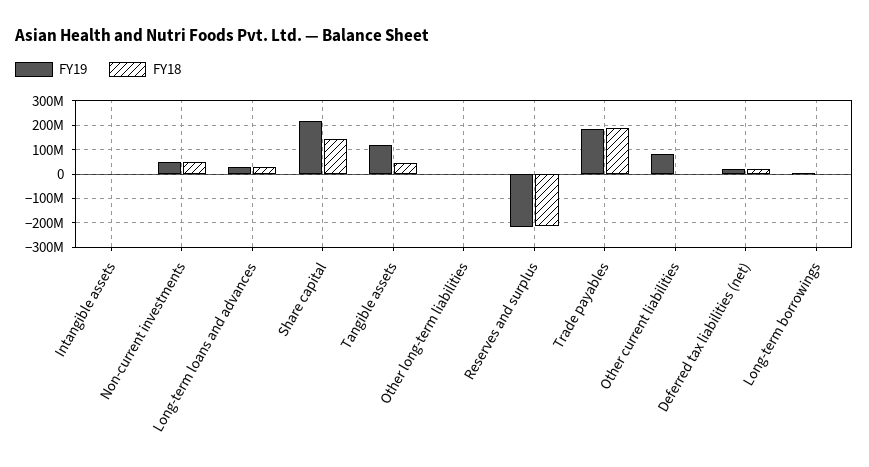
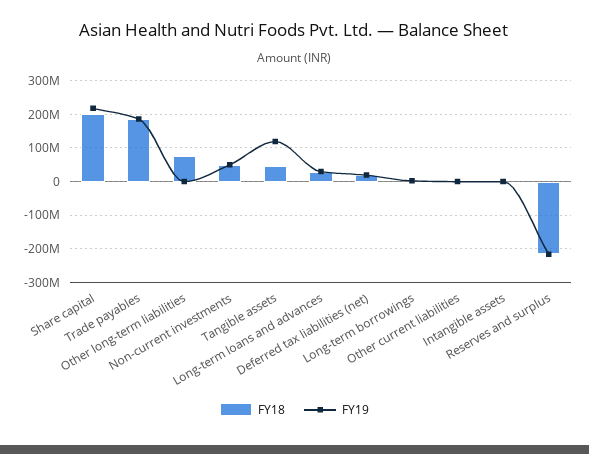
FY18, Share capital: 150000000 -> 200000000
FY18, Other long-term liabilities: 0 -> 80000000
FY19, Other current liabilities: 75000000 -> 0

